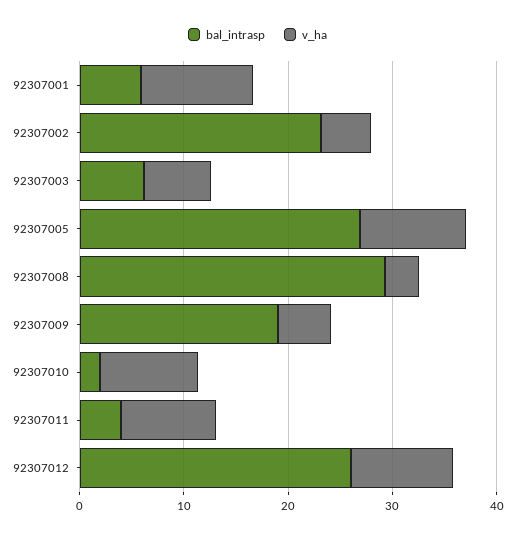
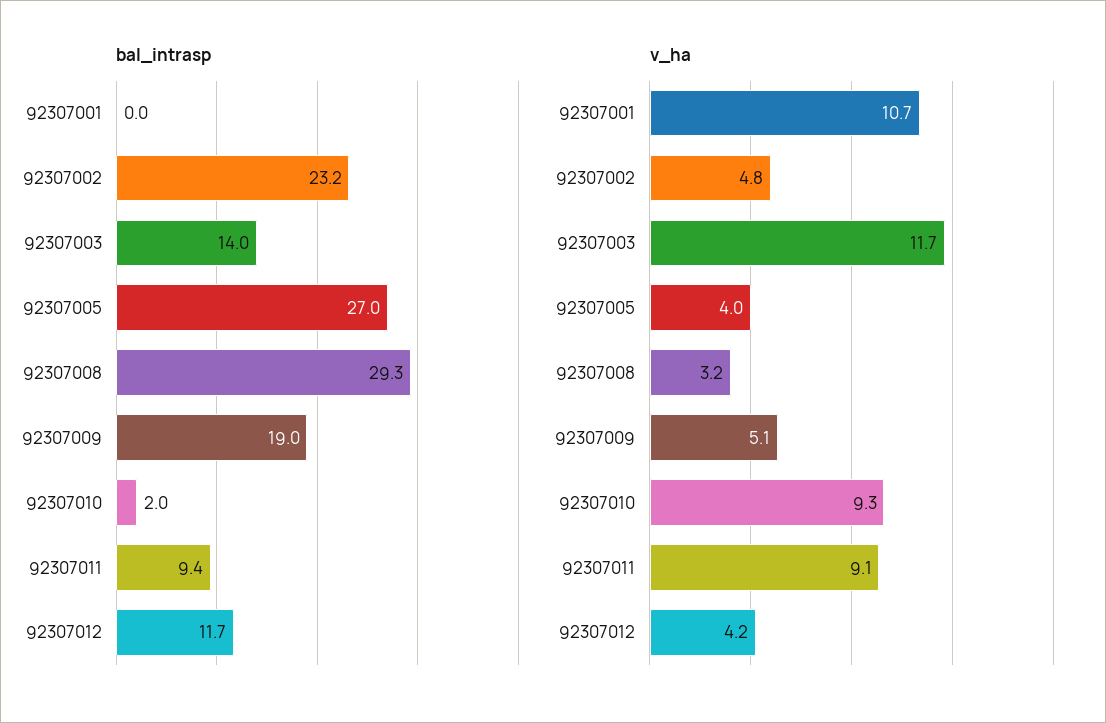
bal_intrasp, 92307001: 6 -> 0
bal_intrasp, 92307003: 6 -> 14
v_ha, 92307003: 6 -> 11.7
v_ha, 92307005: 10 -> 4
bal_intrasp, 92307011: 4 -> 9.4
bal_intrasp, 92307012: 26 -> 11.7
v_ha, 92307012: 10 -> 4.2

